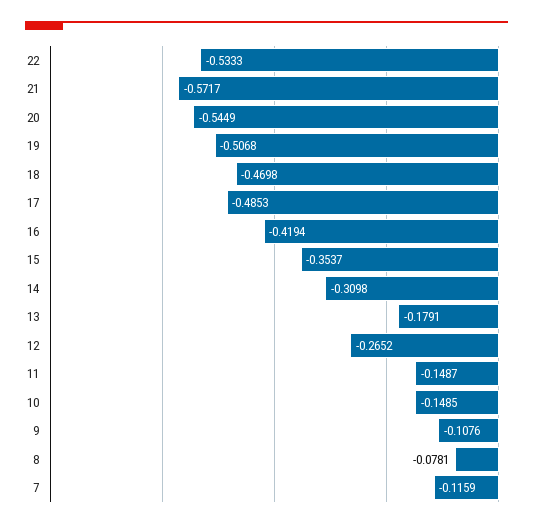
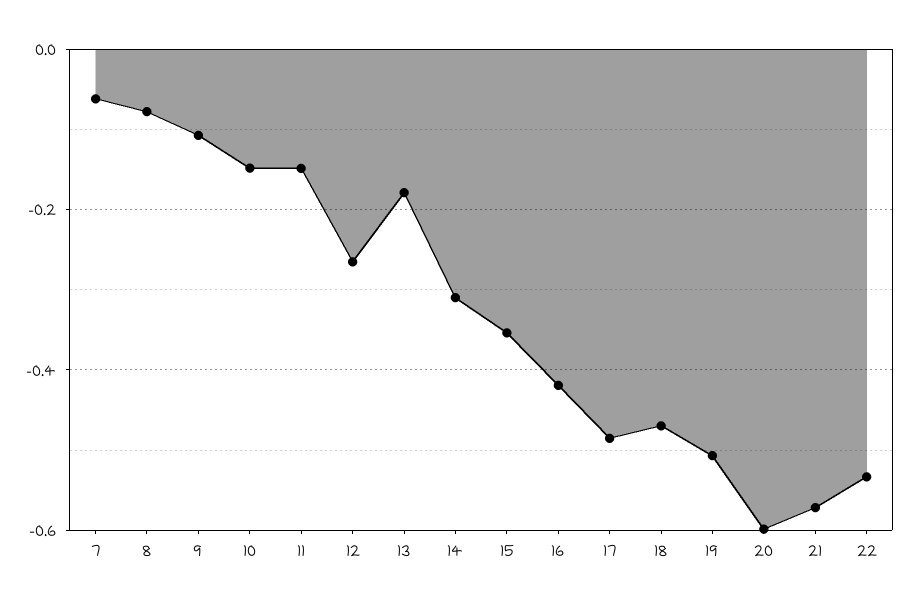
20: -0.5449 -> -0.6
7: -0.1159 -> -0.06

